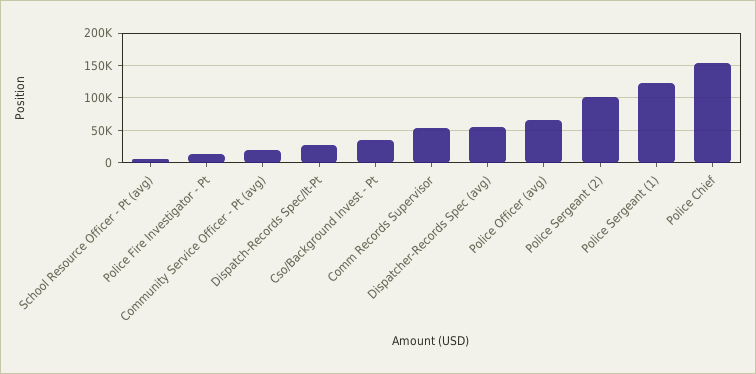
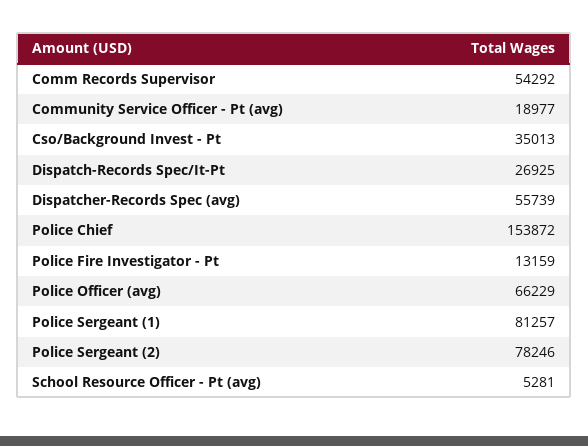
Police Sergeant (2): 100000 -> 78246
Police Sergeant (1): 120000 -> 81257

